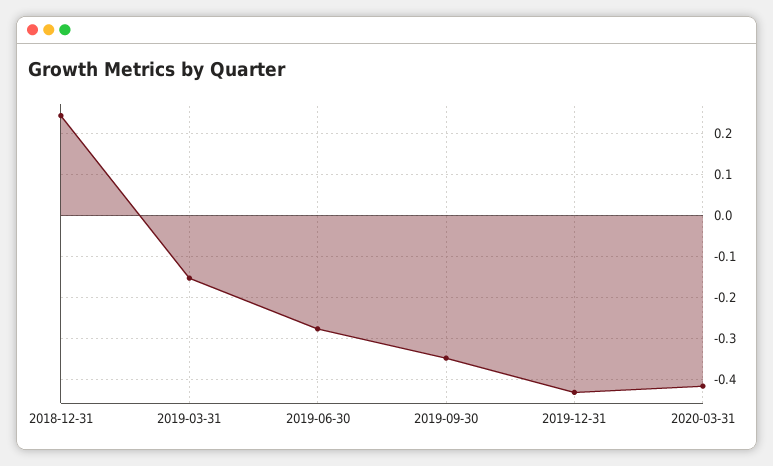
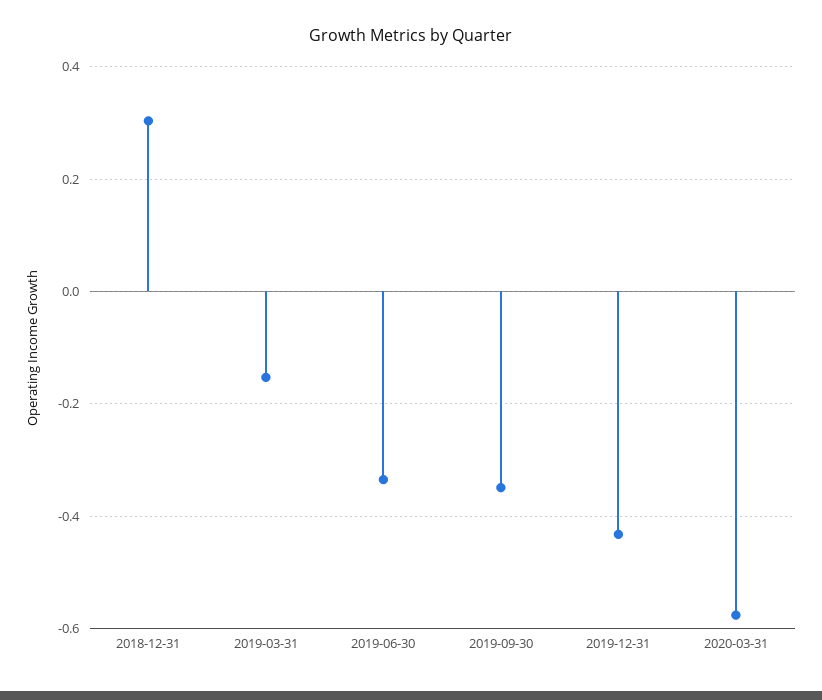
2018-12-31: 0.24 -> 0.3
2019-06-30: -0.28 -> -0.34
2020-03-31: -0.42 -> -0.58

